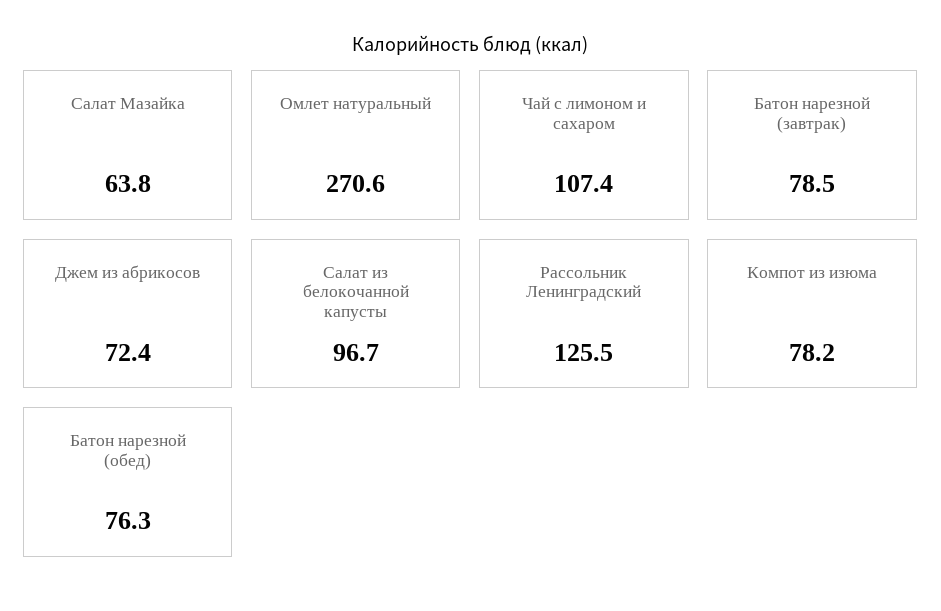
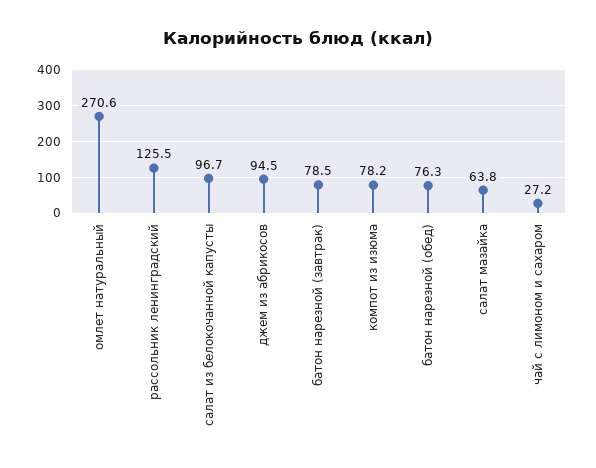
Чай с лимоном и сахаром: 107.4 -> 27.2
Джем из абрикосов: 72.4 -> 94.5

